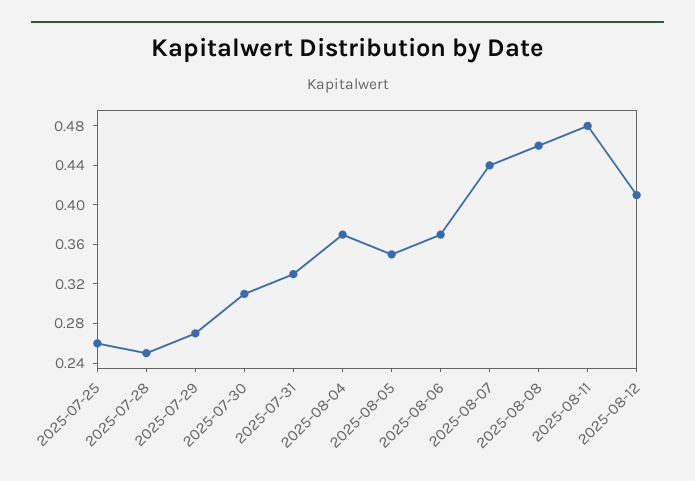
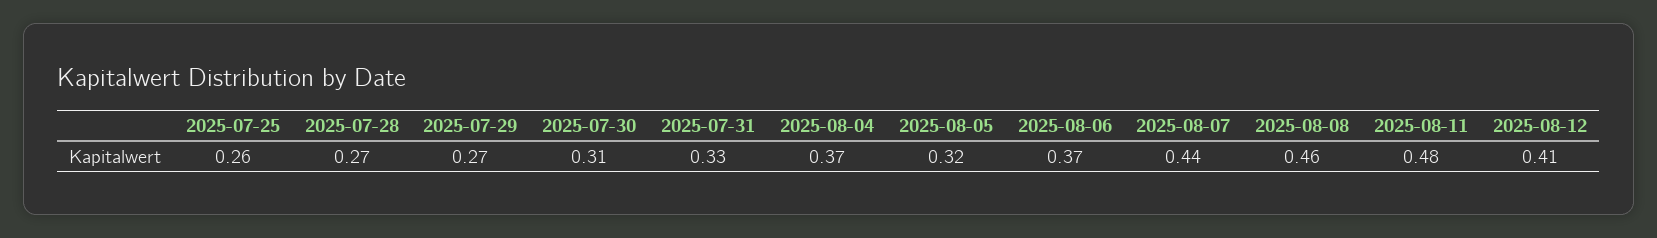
2025-07-28: 0.25 -> 0.27
2025-08-05: 0.35 -> 0.32

